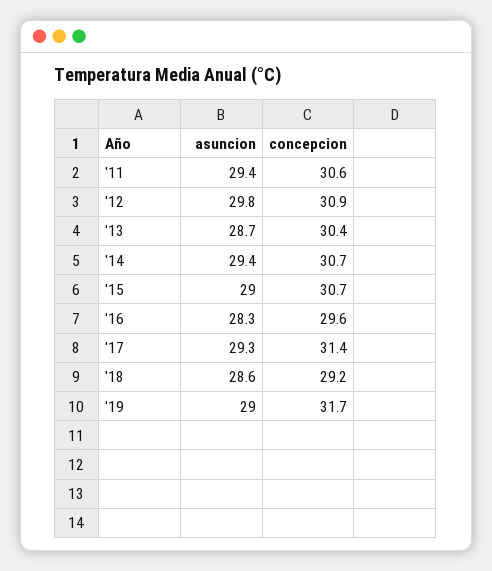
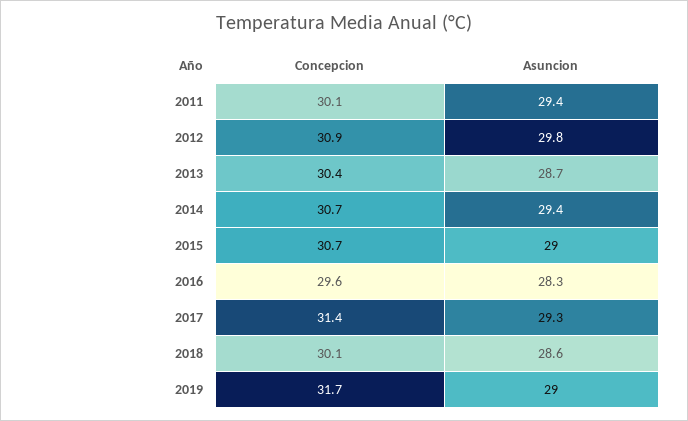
concepcion, '11: 30.6 -> 30.1
concepcion, '18: 29.2 -> 30.1

